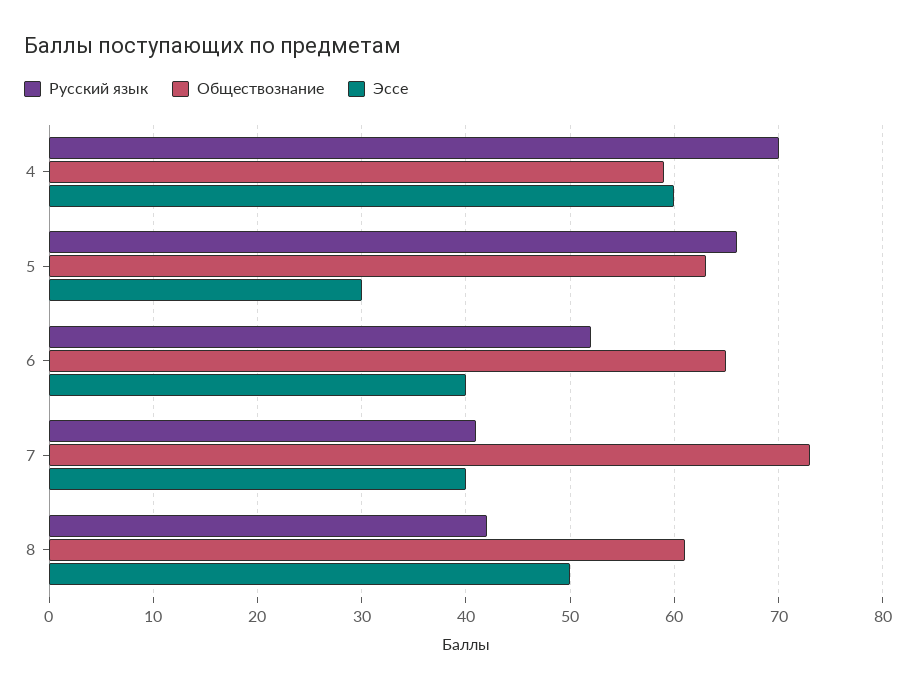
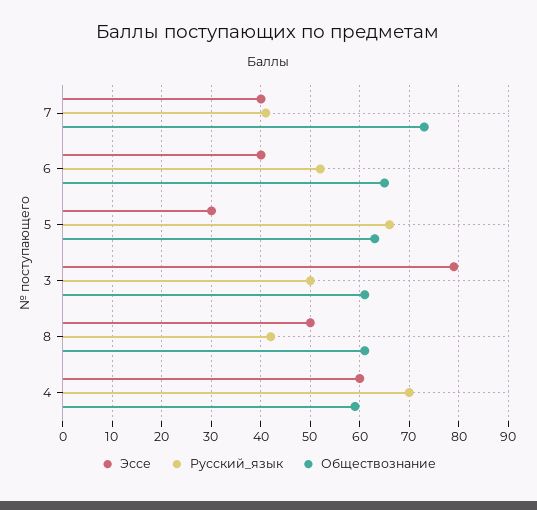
Эссе, 3: none -> 80
Русский язык, 3: none -> 50
Обществознание, 3: none -> 60

